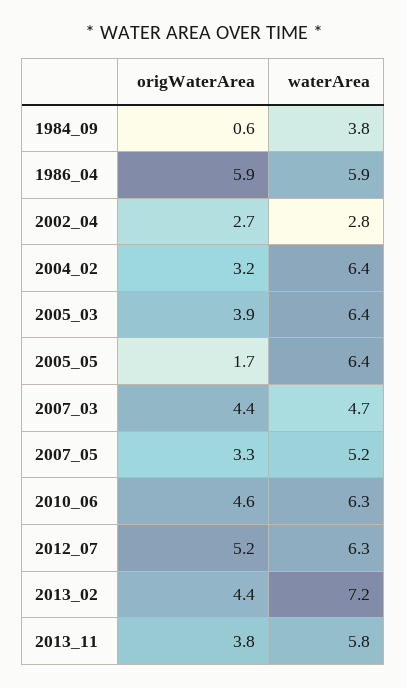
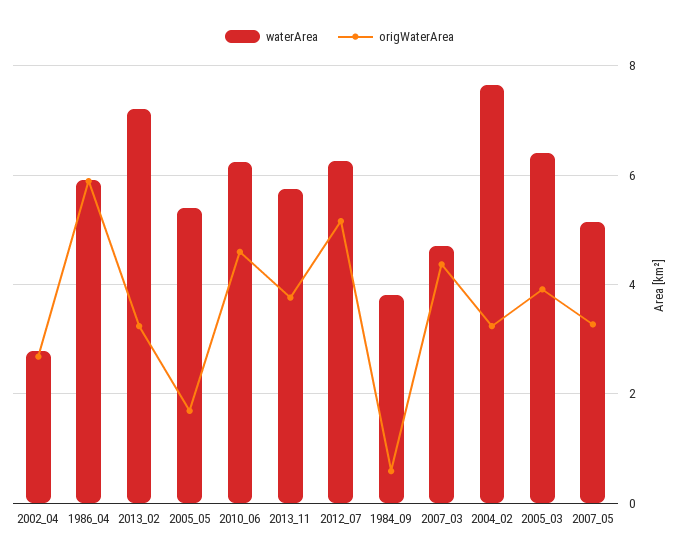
waterArea, 2004_02: 6.4 -> 7.6
waterArea, 2005_05: 6.4 -> 5.4
origWaterArea, 2013_02: 4.4 -> 3.2

